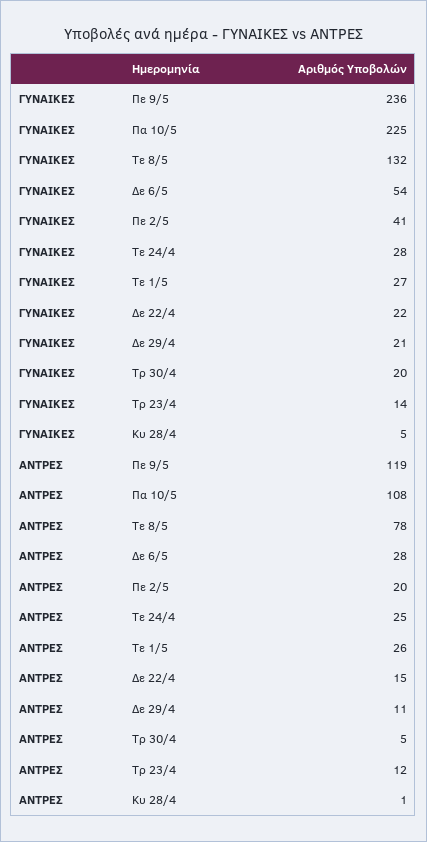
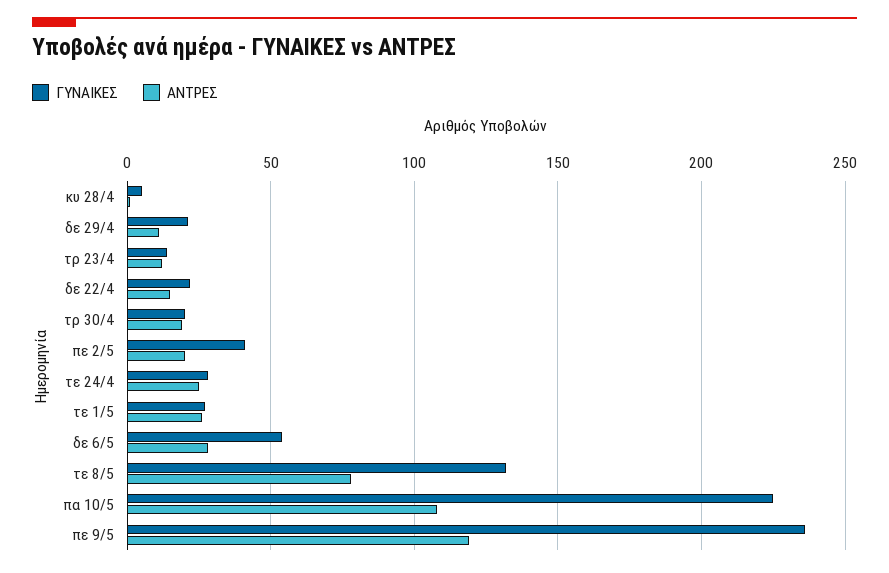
ΑΝΤΡΕΣ, Τρ 30/4: 5 -> 20

